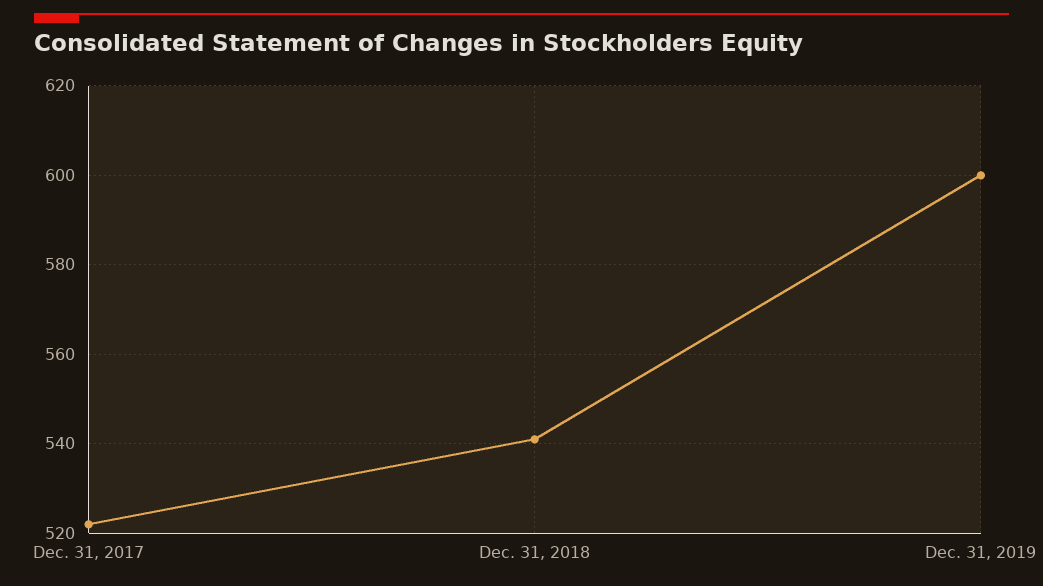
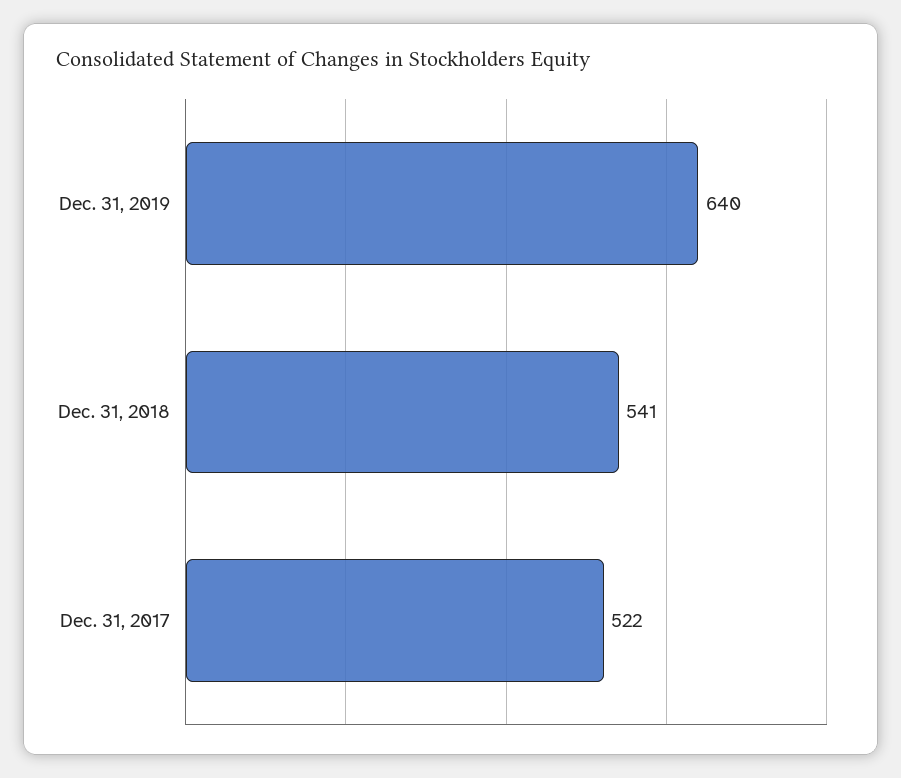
Dec. 31, 2019: 600 -> 640

